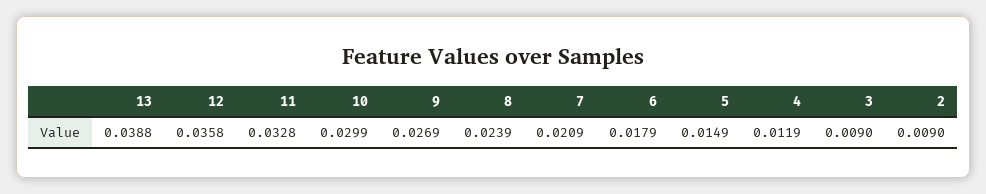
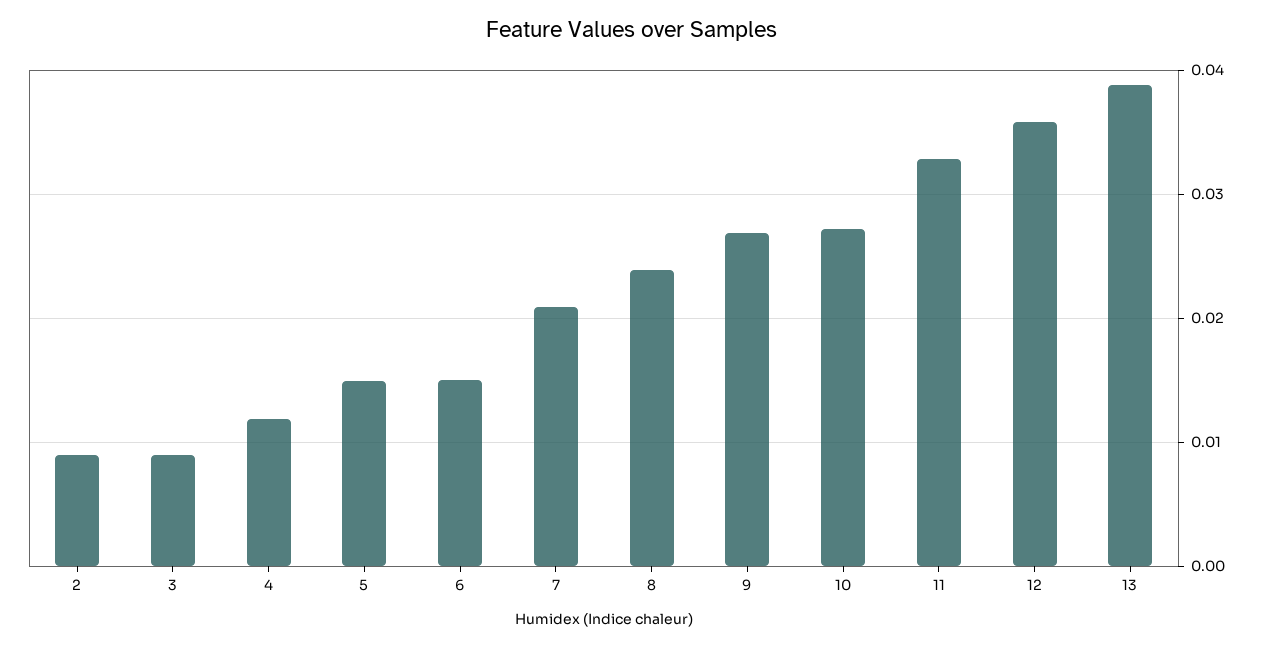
10: 0.0299 -> 0.027
6: 0.0179 -> 0.015

